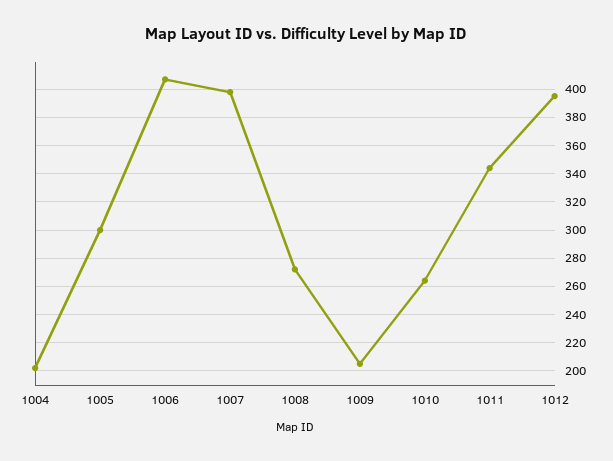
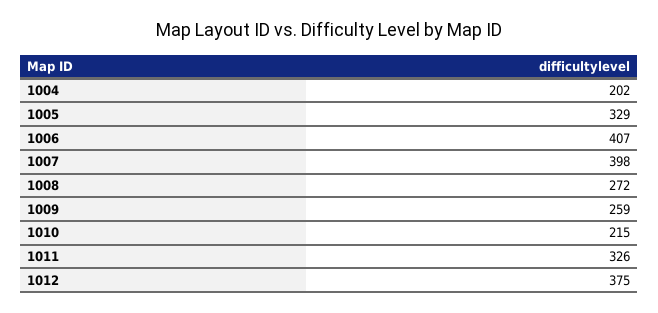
1005: 300 -> 329
1009: 205 -> 259
1010: 265 -> 215
1011: 345 -> 326
1012: 395 -> 375

